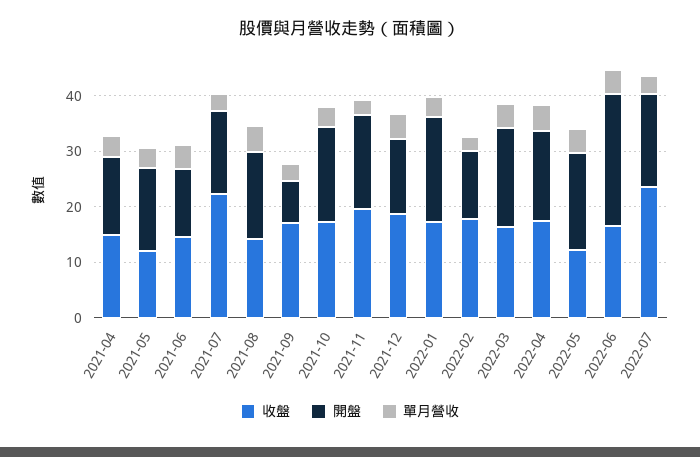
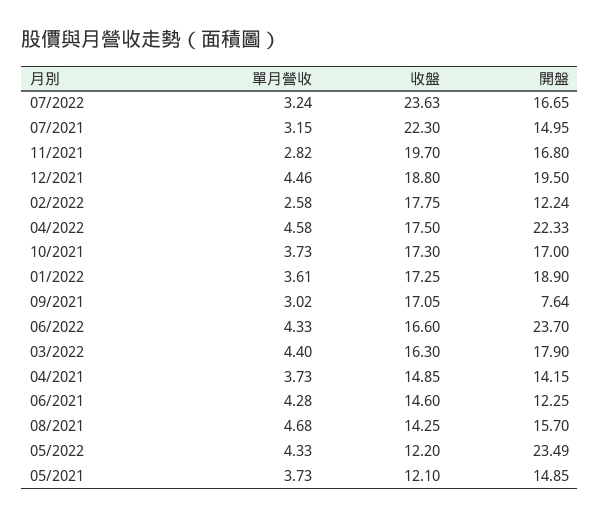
開盤, 2021-12: 14 -> 19.5
開盤, 2022-04: 16 -> 22.33
開盤, 2022-05: 18 -> 23.49

